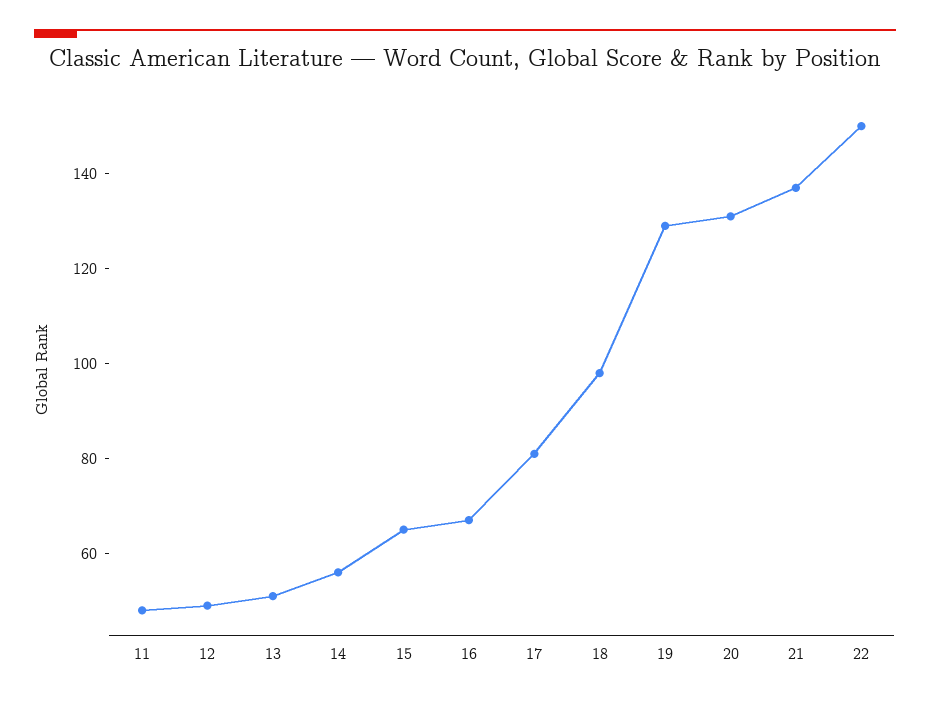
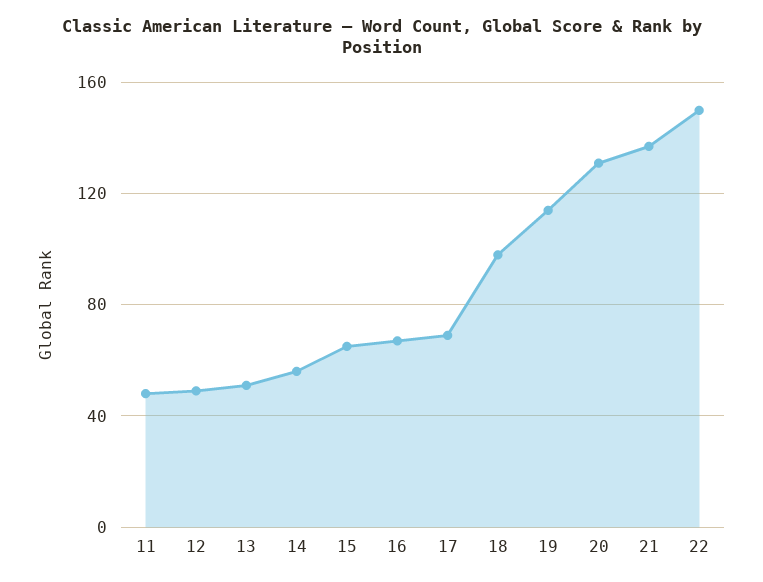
17: 80 -> 70
19: 130 -> 115

